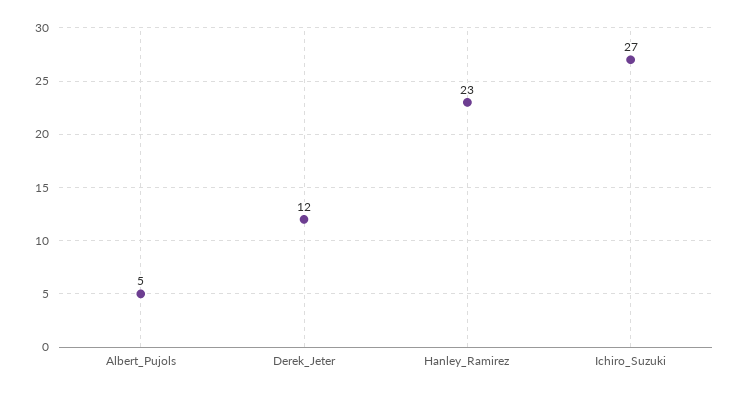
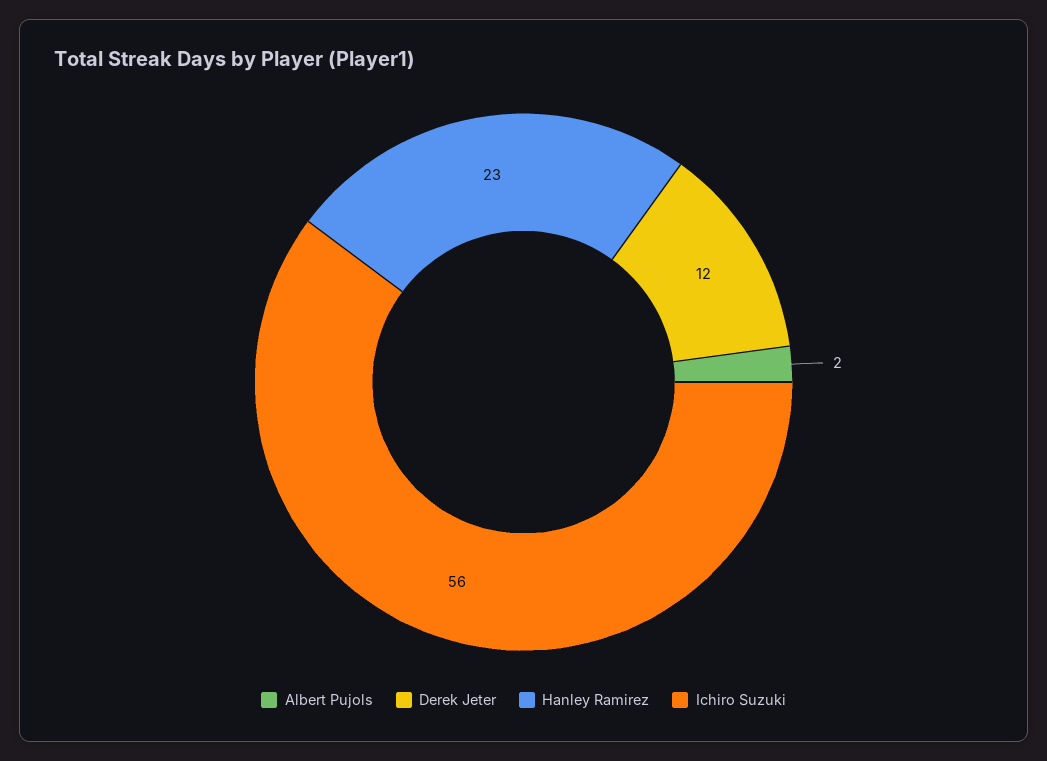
Albert_Pujols: 5 -> 2
Ichiro_Suzuki: 27 -> 56

